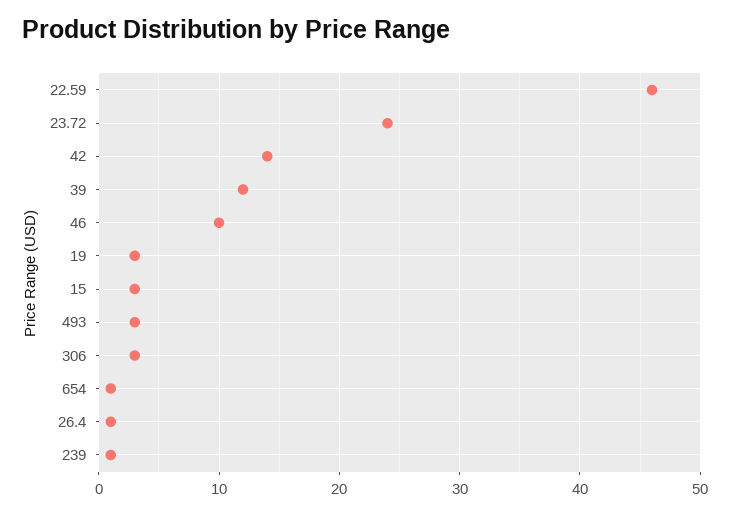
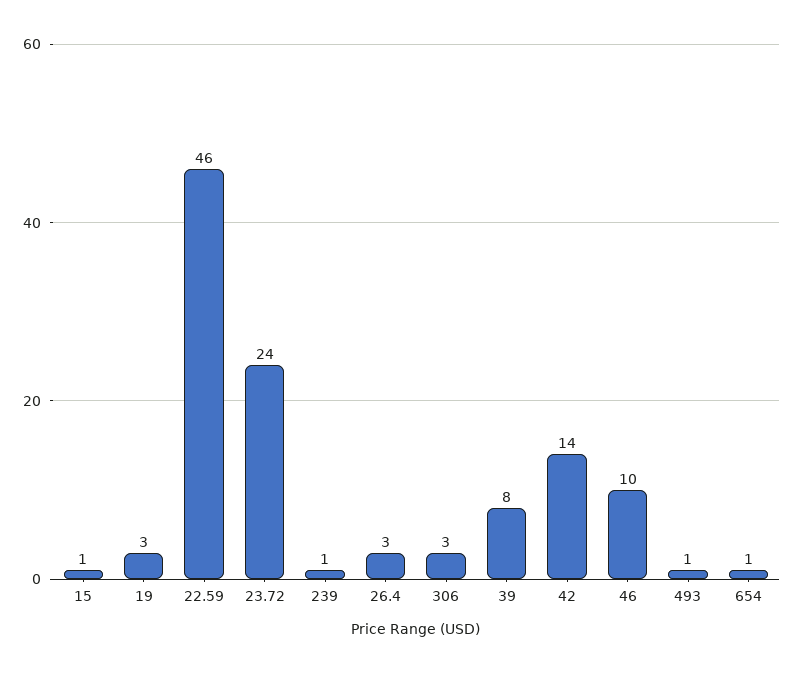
39: 12 -> 8
15: 3 -> 1
493: 3 -> 1
26.4: 1 -> 3

